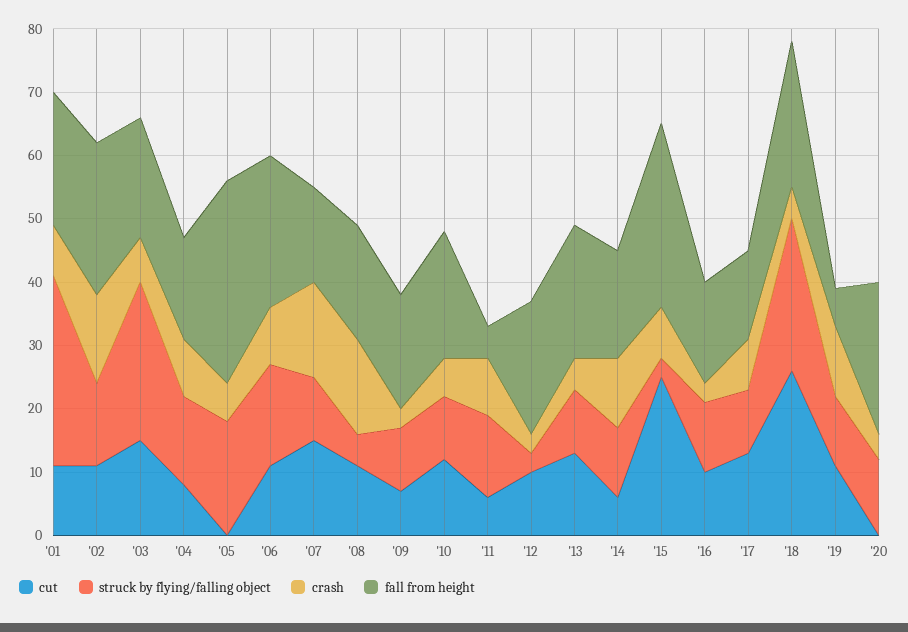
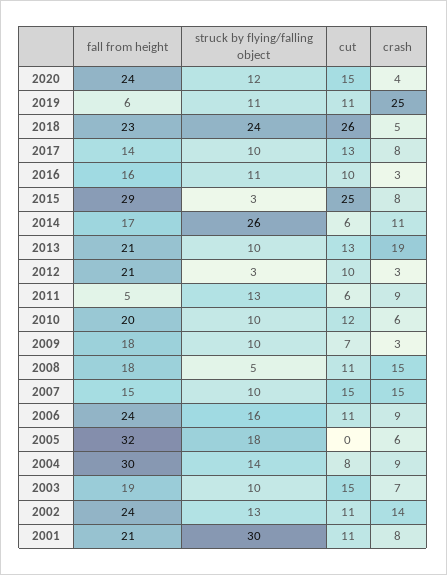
struck by flying/falling object, '03: 25 -> 10
fall from height, '04: 15 -> 30
crash, '13: 5 -> 19
struck by flying/falling object, '14: 10 -> 26
crash, '19: 10 -> 25
cut, '20: 0 -> 15

